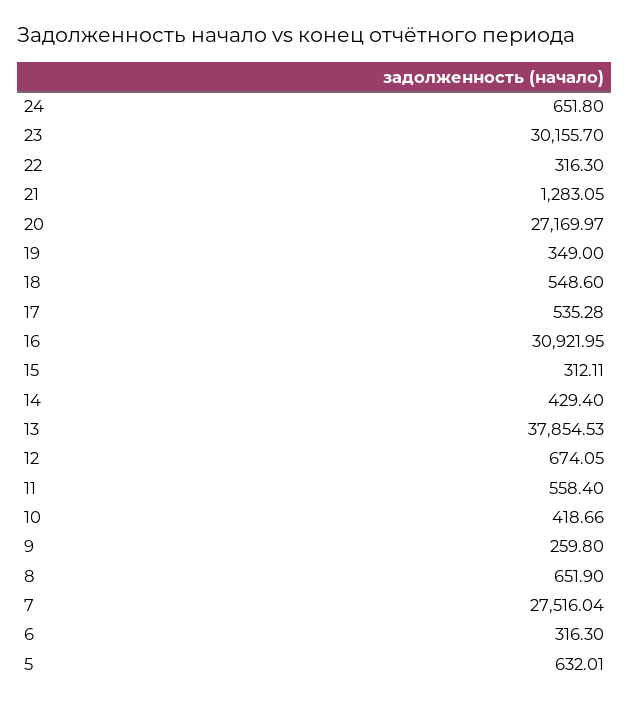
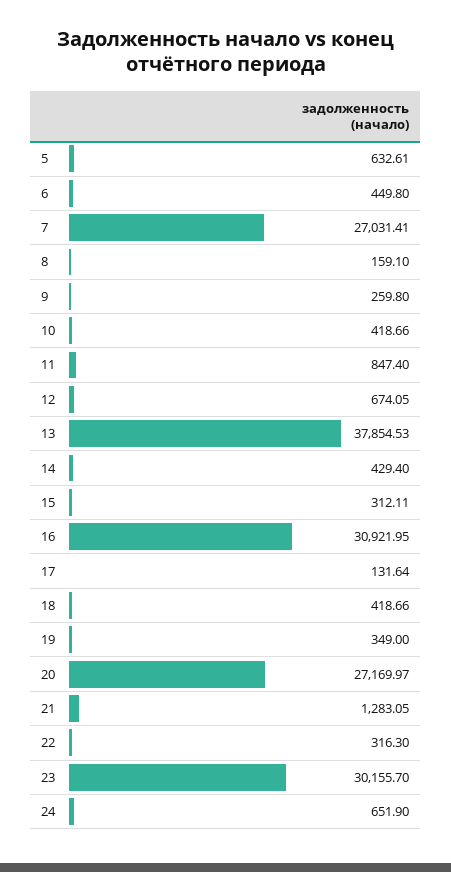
24: 651.8 -> 651.9
18: 548.6 -> 418.66
17: 535.28 -> 131.64
11: 558.4 -> 847.4
8: 651.9 -> 159.1
7: 27516.04 -> 27031.41
6: 316.3 -> 449.8
5: 632.01 -> 632.61

